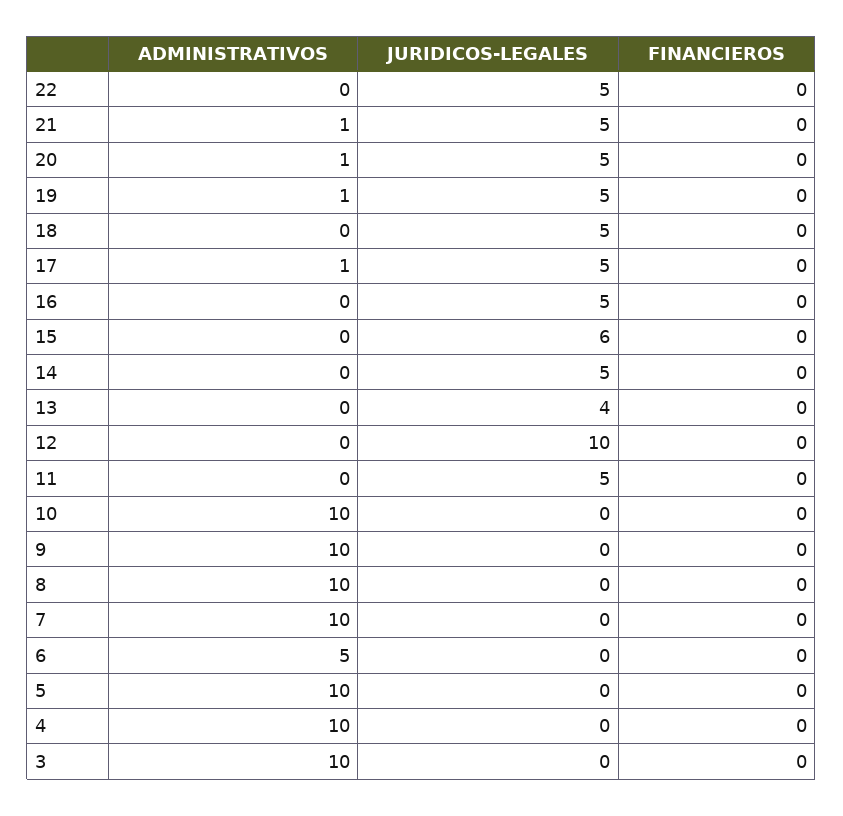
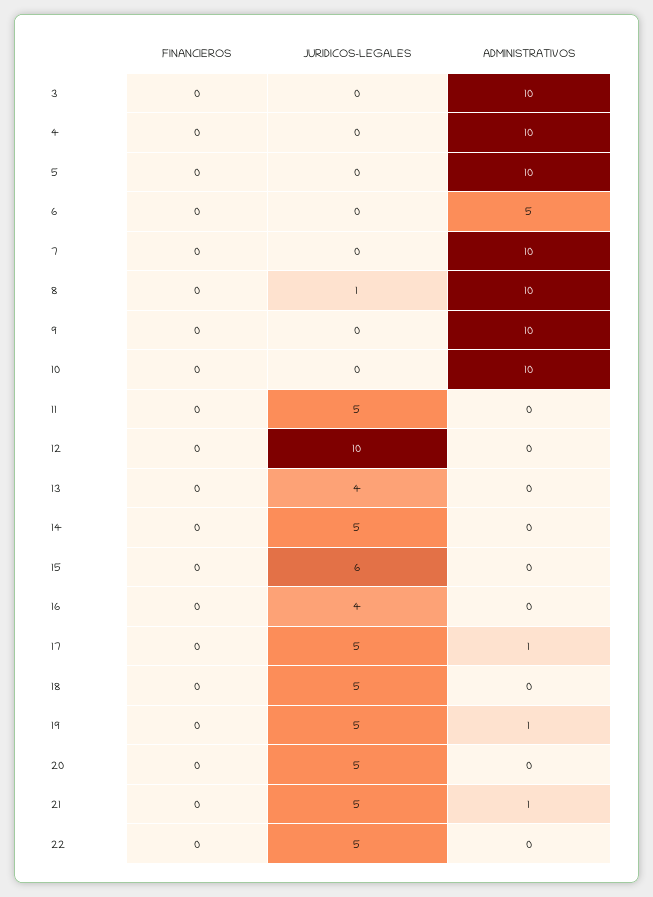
ADMINISTRATIVOS, 20: 1 -> 0
JURIDICOS-LEGALES, 16: 5 -> 4
JURIDICOS-LEGALES, 8: 0 -> 1

